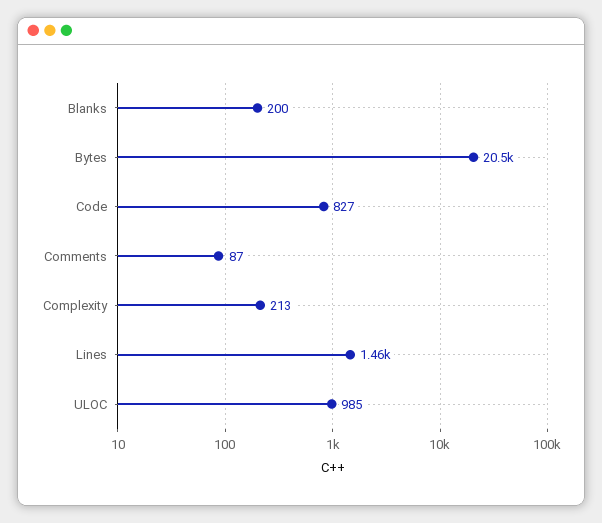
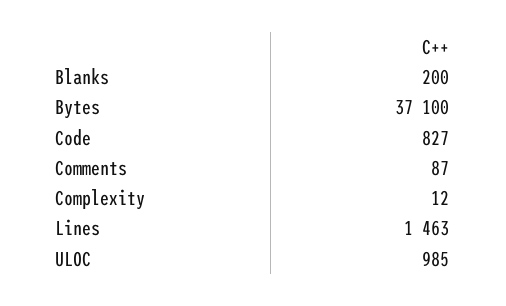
Bytes: 20500 -> 37100
Complexity: 213 -> 12

